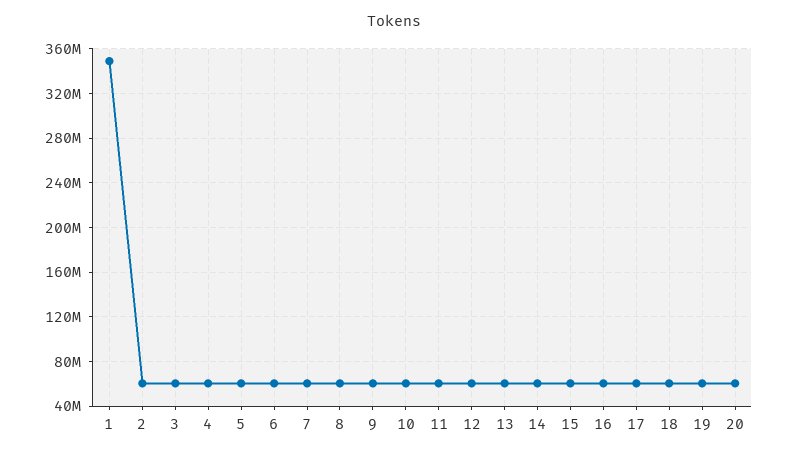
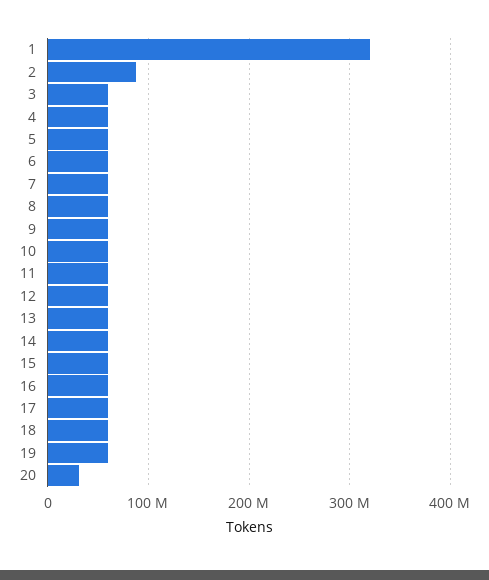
1: 350000000 -> 320000000
2: 60000000 -> 90000000
20: 60000000 -> 30000000

